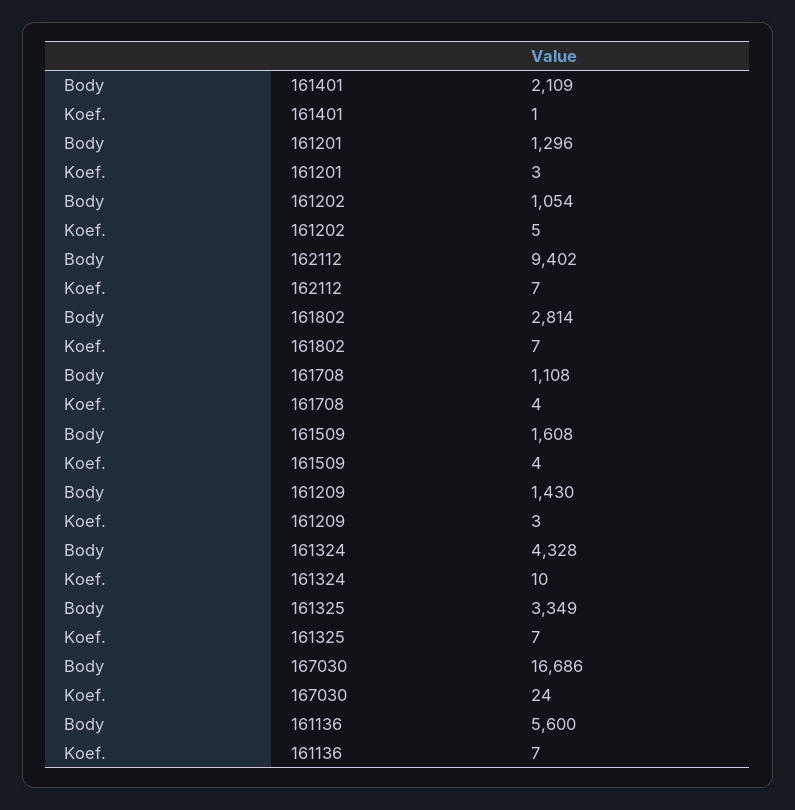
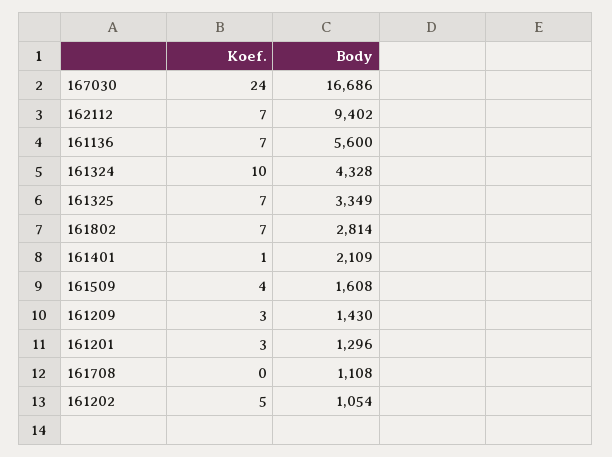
Koef., 161708: 4 -> 0

